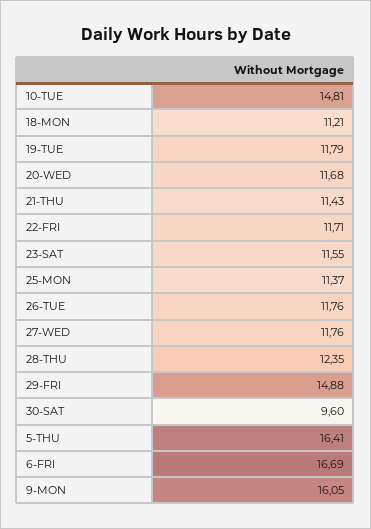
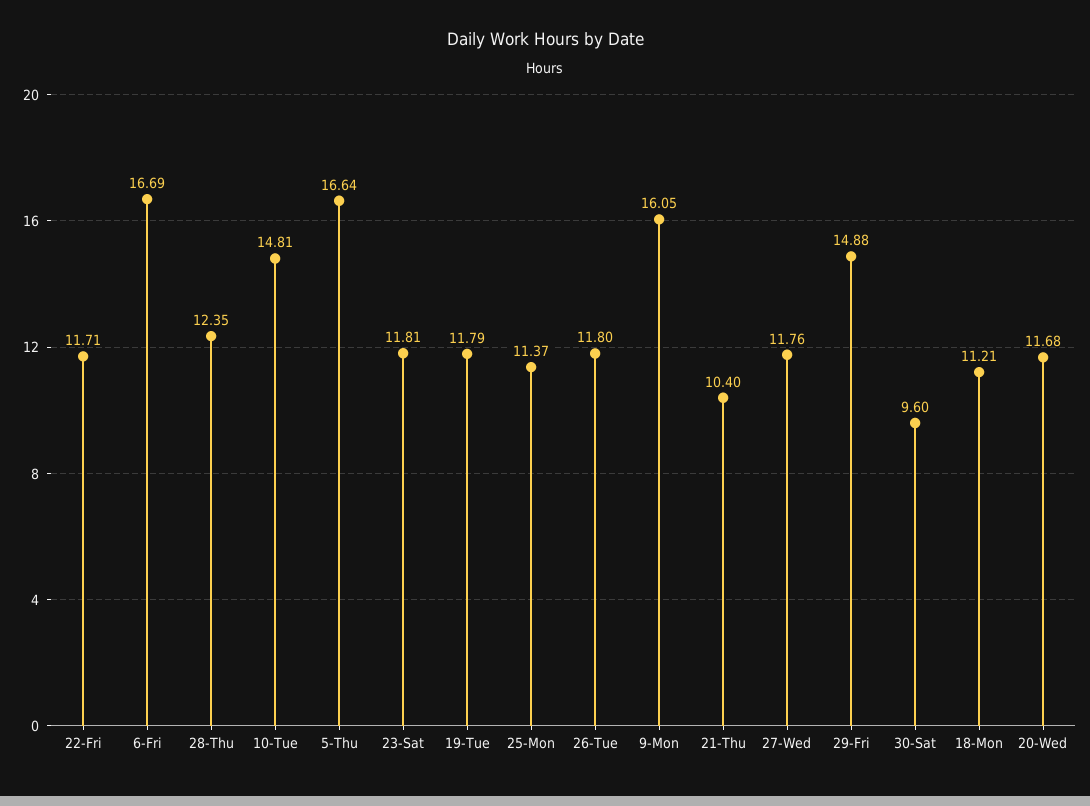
21-THU: 11.43 -> 10.4
23-SAT: 11.55 -> 11.81
26-TUE: 11.76 -> 11.8
5-THU: 16.41 -> 16.64

